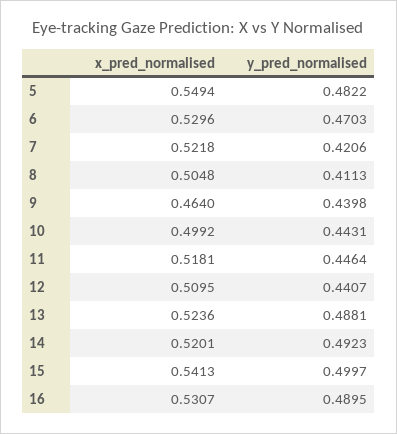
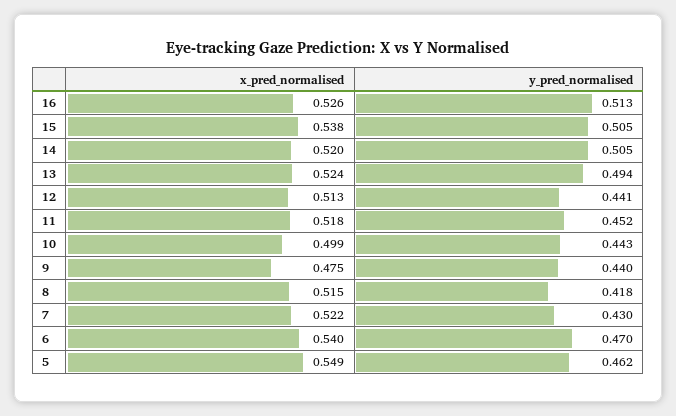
y_pred_normalised, 5: 0.4822 -> 0.462
x_pred_normalised, 6: 0.5296 -> 0.54
y_pred_normalised, 7: 0.4206 -> 0.43
x_pred_normalised, 8: 0.5048 -> 0.515
y_pred_normalised, 8: 0.4113 -> 0.418
x_pred_normalised, 9: 0.464 -> 0.475
y_pred_normalised, 11: 0.4464 -> 0.452
x_pred_normalised, 12: 0.5095 -> 0.513
y_pred_normalised, 13: 0.4881 -> 0.494
y_pred_normalised, 14: 0.4923 -> 0.505
x_pred_normalised, 15: 0.5413 -> 0.538
y_pred_normalised, 15: 0.4997 -> 0.505
x_pred_normalised, 16: 0.5307 -> 0.526
y_pred_normalised, 16: 0.4895 -> 0.513

